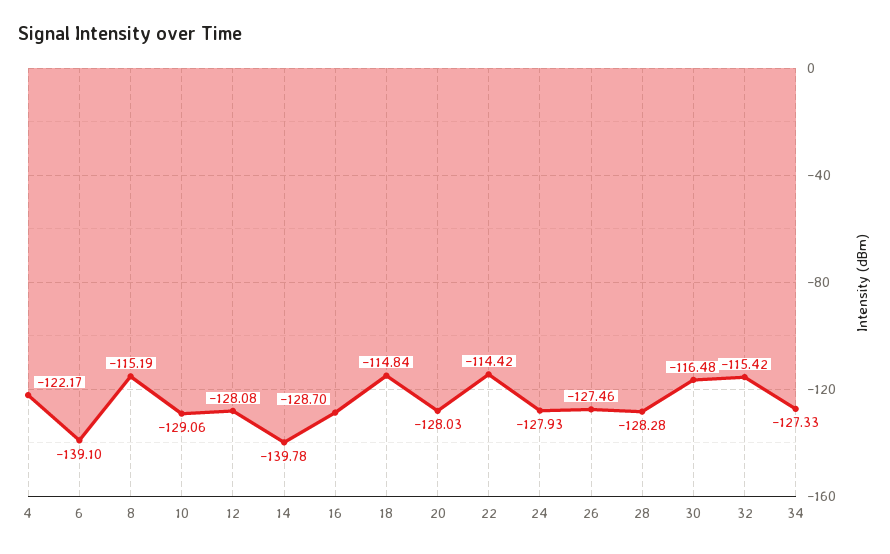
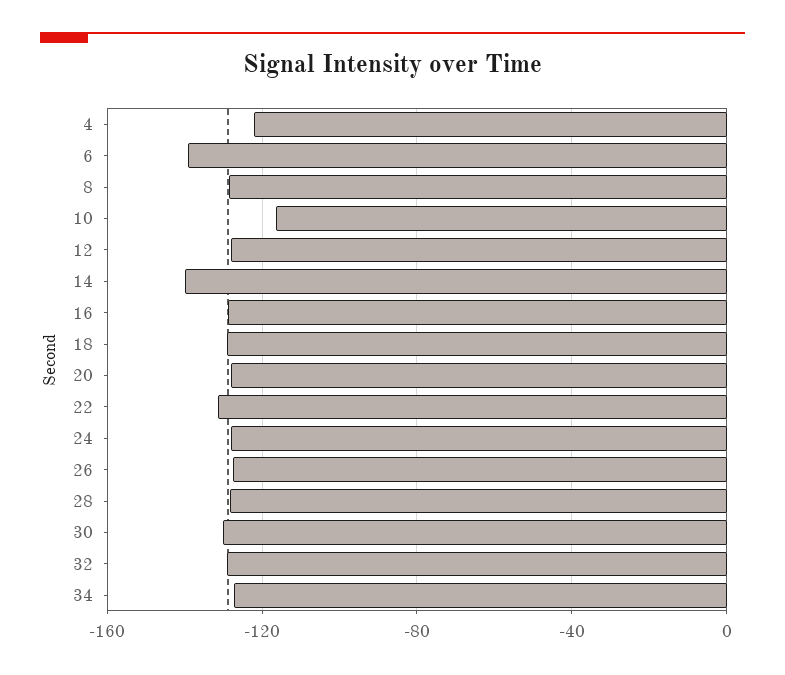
8: -115.19 -> -130
10: -129.06 -> -115
18: -114.84 -> -130
22: -114.42 -> -130
30: -116.48 -> -130
32: -115.42 -> -130

